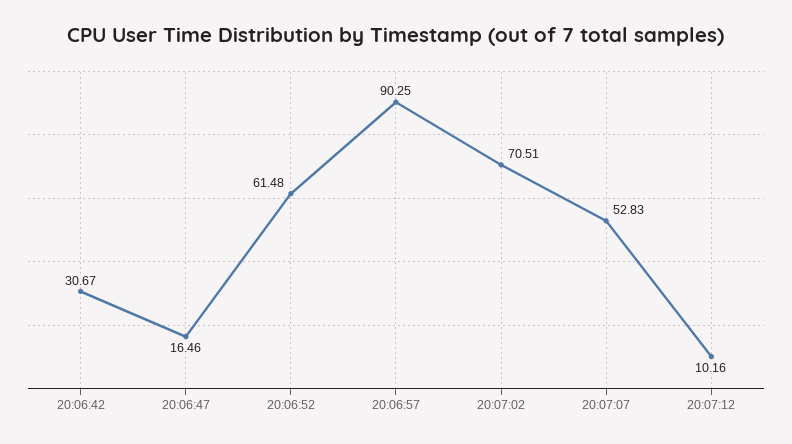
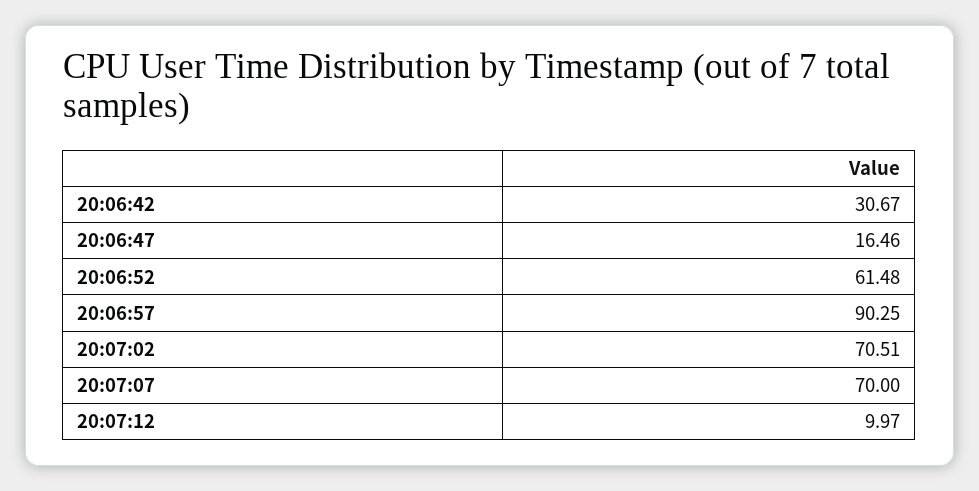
20:07:07: 52.83 -> 70
20:07:12: 10.16 -> 9.97

